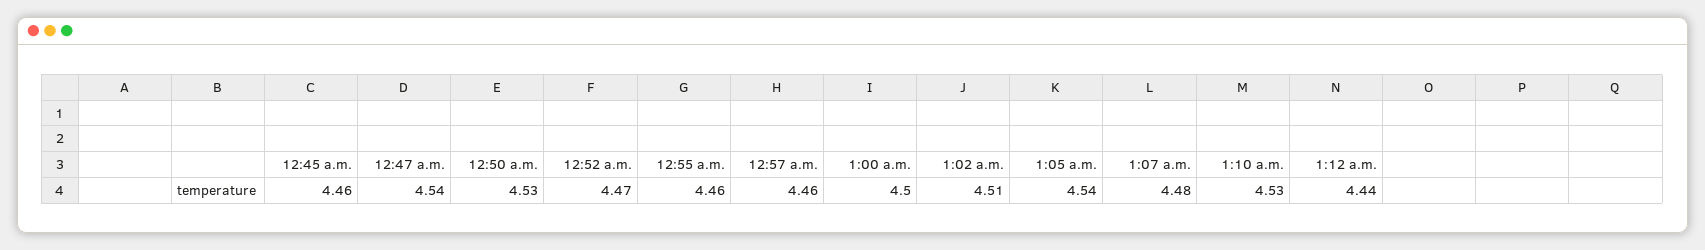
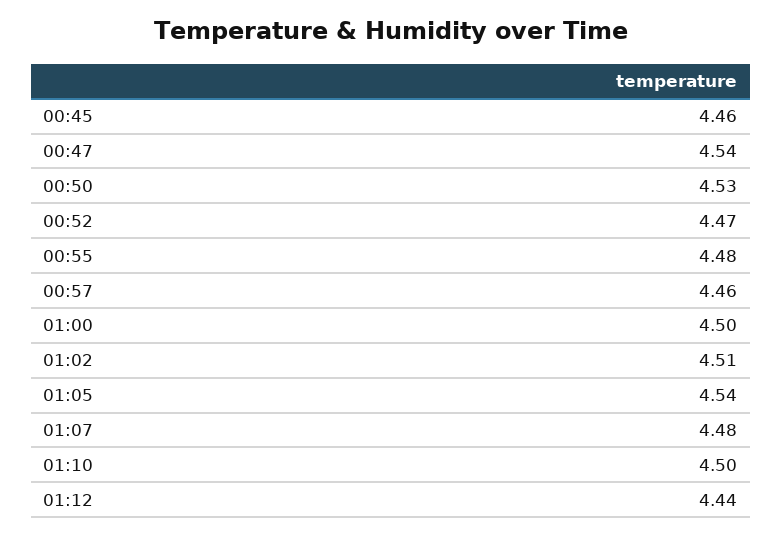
12:55 a.m.: 4.46 -> 4.48
1:10 a.m.: 4.53 -> 4.5

